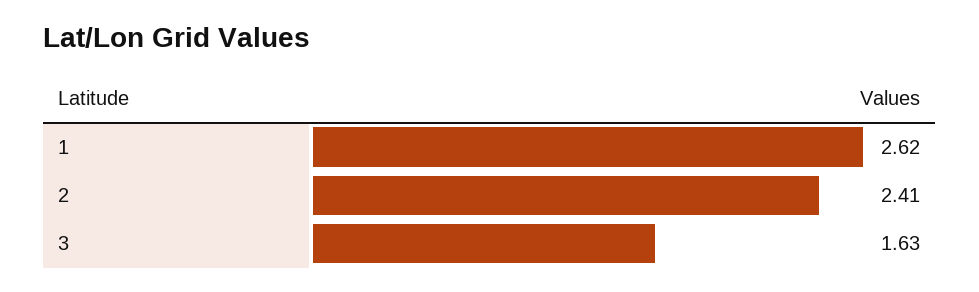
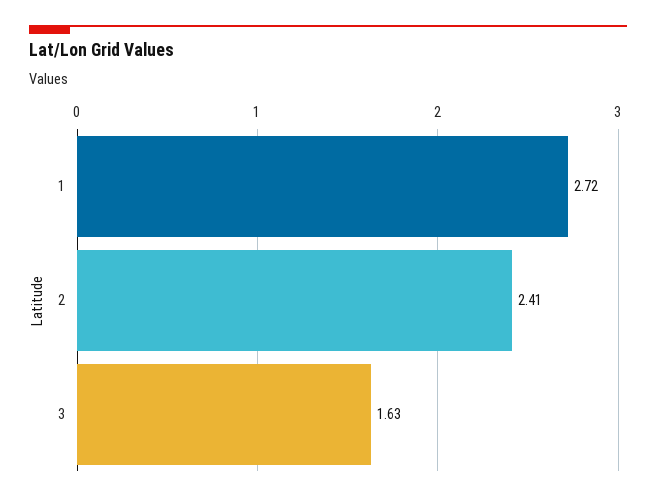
1: 2.62 -> 2.72

